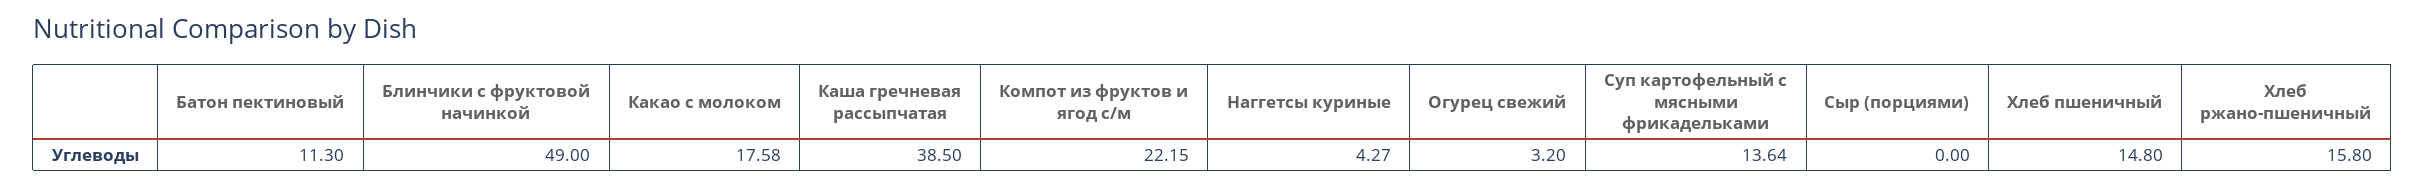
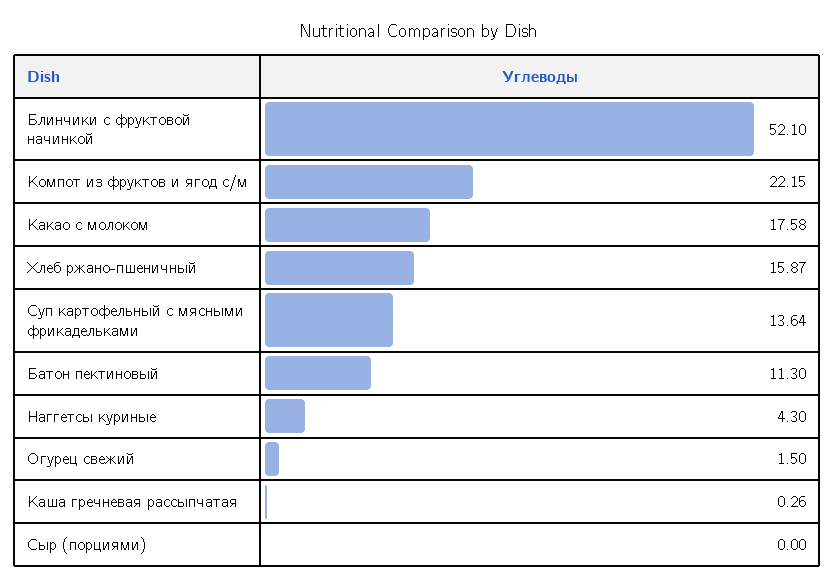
Блинчики с фруктовой начинкой: 49 -> 52.1
Каша гречневая рассыпчатая: 38.5 -> 0.26
Наггетсы куриные: 4.27 -> 4.3
Огурец свежий: 3.2 -> 1.5
Хлеб пшеничный: 14.8 -> none
Хлеб ржано-пшеничный: 15.8 -> 15.87

